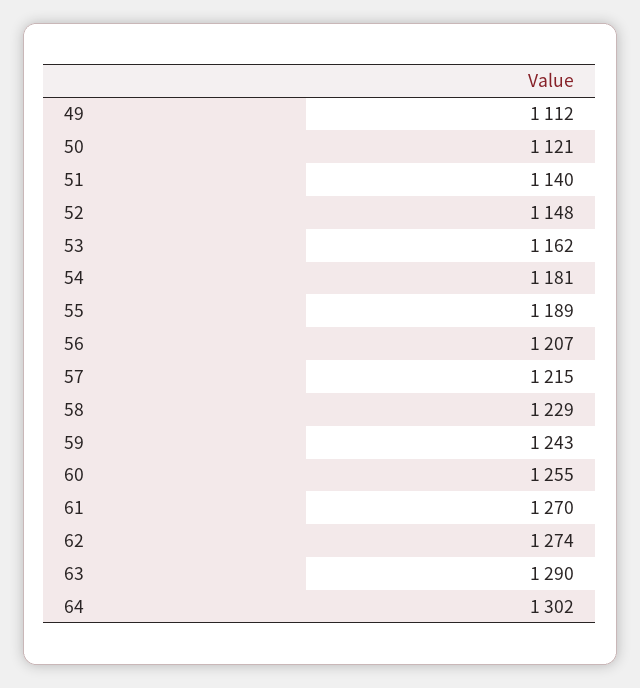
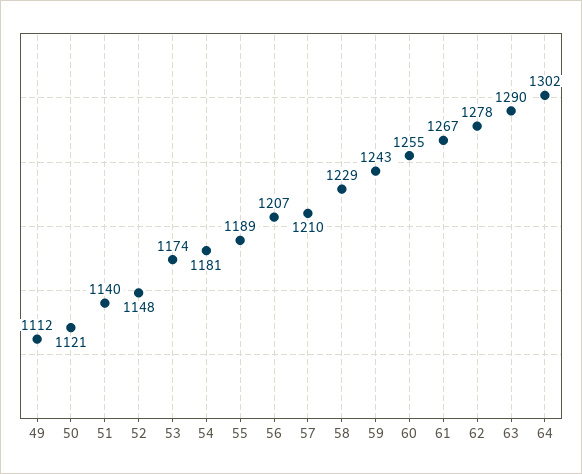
53: 1162 -> 1174
57: 1215 -> 1210
61: 1270 -> 1267
62: 1274 -> 1278

